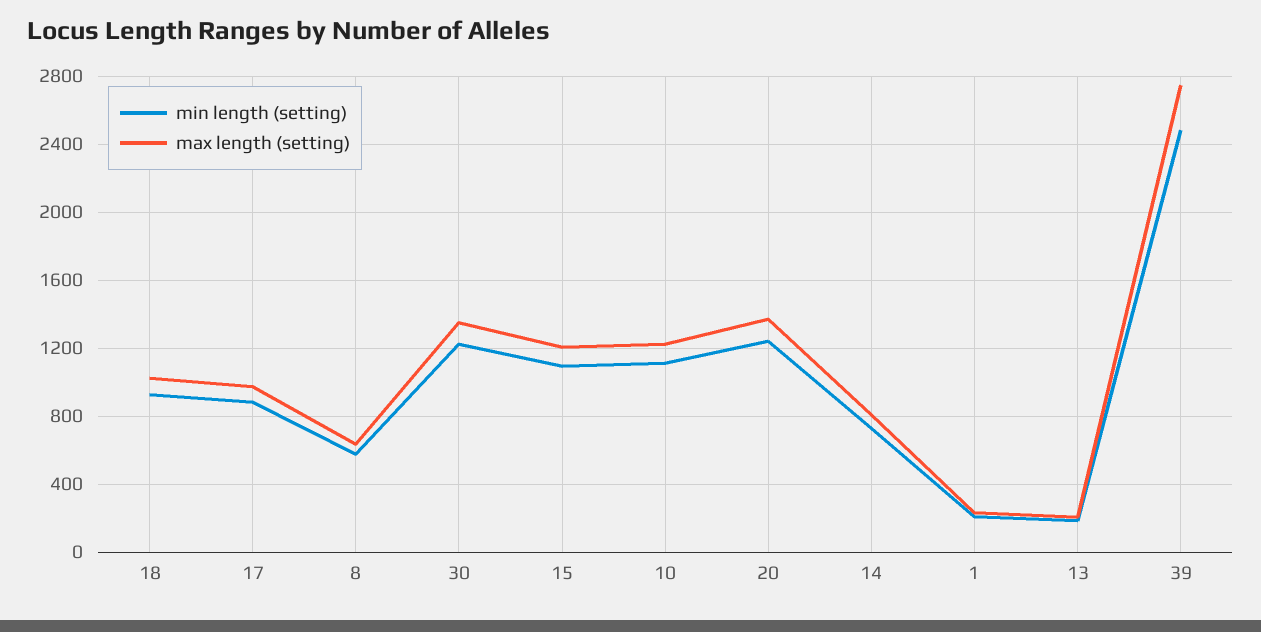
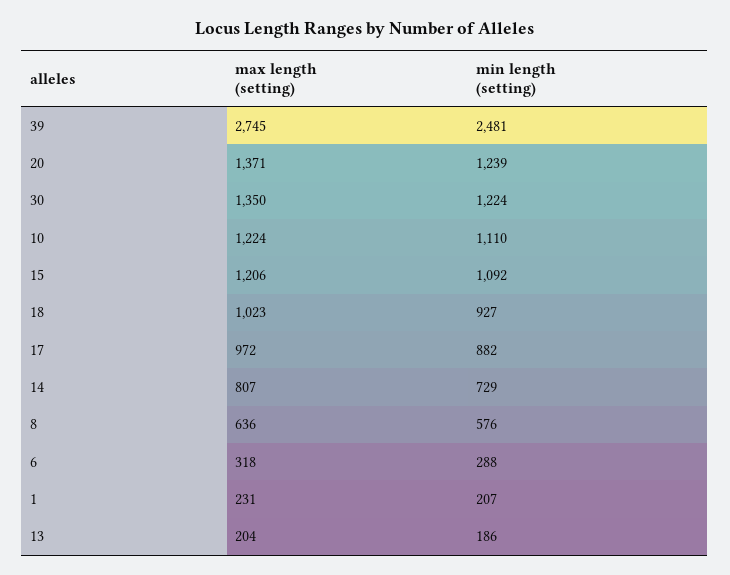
max length (setting), 6: none -> 318
min length (setting), 6: none -> 288

